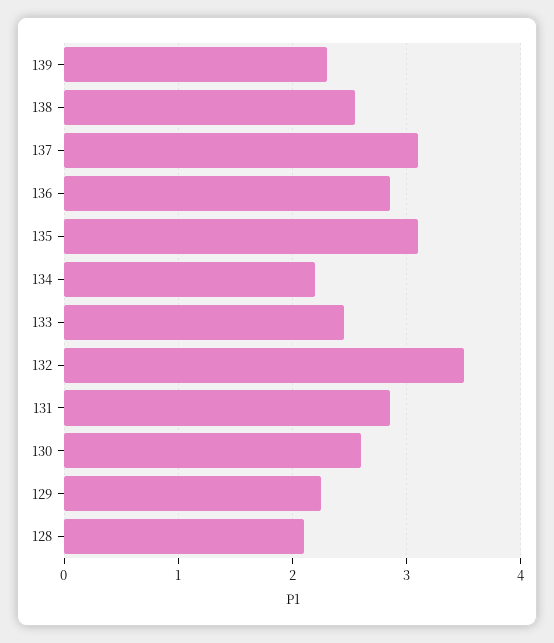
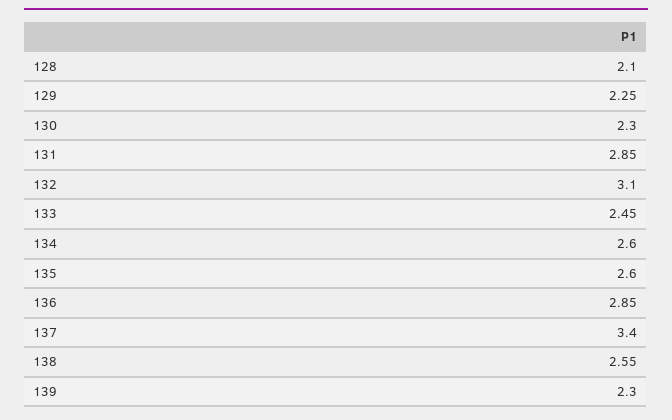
137: 3.1 -> 3.4
135: 3.1 -> 2.6
134: 2.2 -> 2.6
132: 3.5 -> 3.1
130: 2.6 -> 2.3

